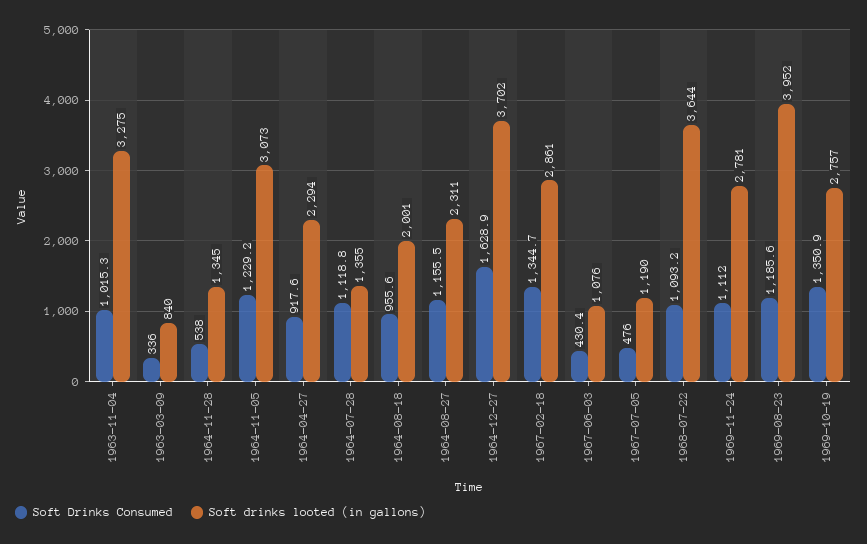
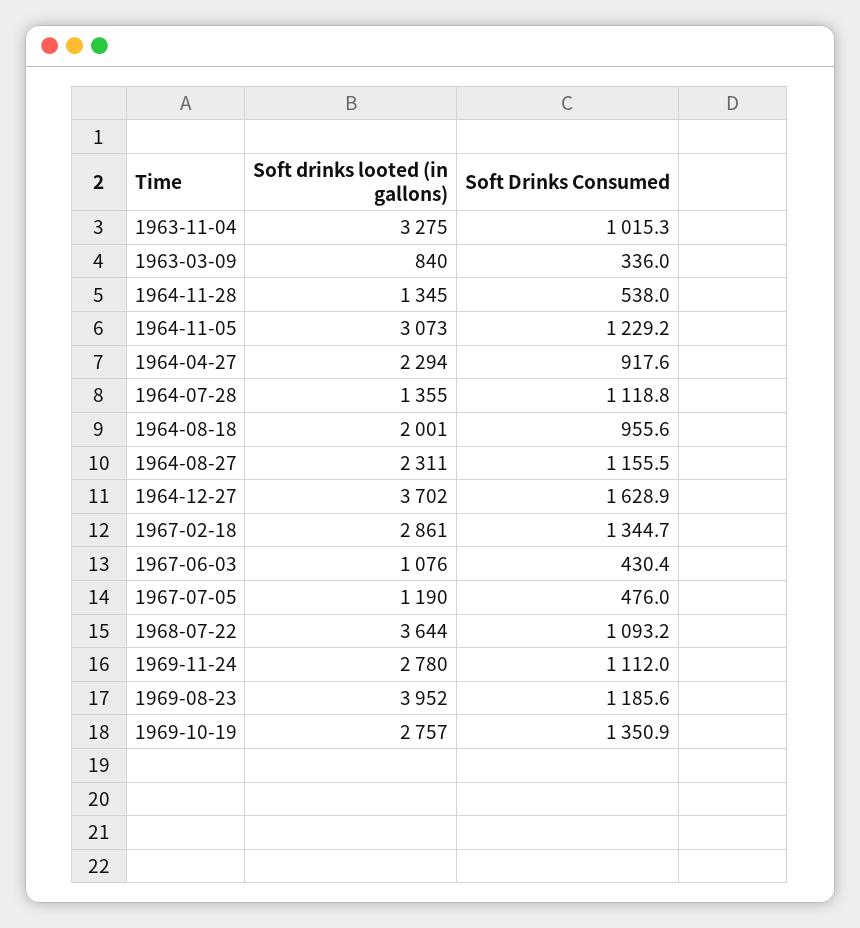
Soft drinks looted (in gallons), 1969-11-24: 2781 -> 2780

